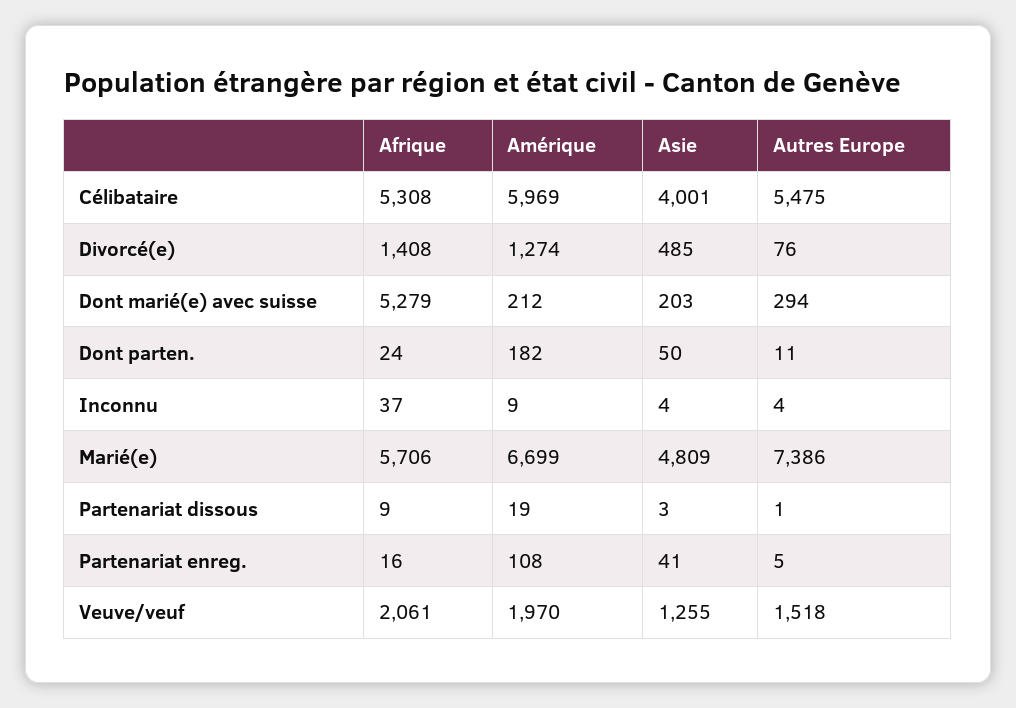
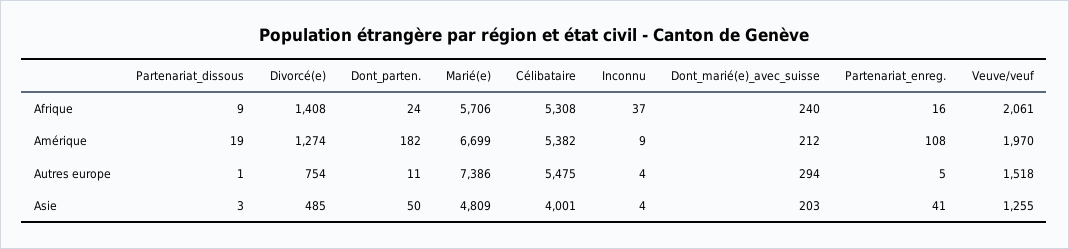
Amérique, Célibataire: 5969 -> 5382
Autres Europe, Divorcé(e): 76 -> 754
Afrique, Dont marié(e) avec suisse: 5279 -> 240

